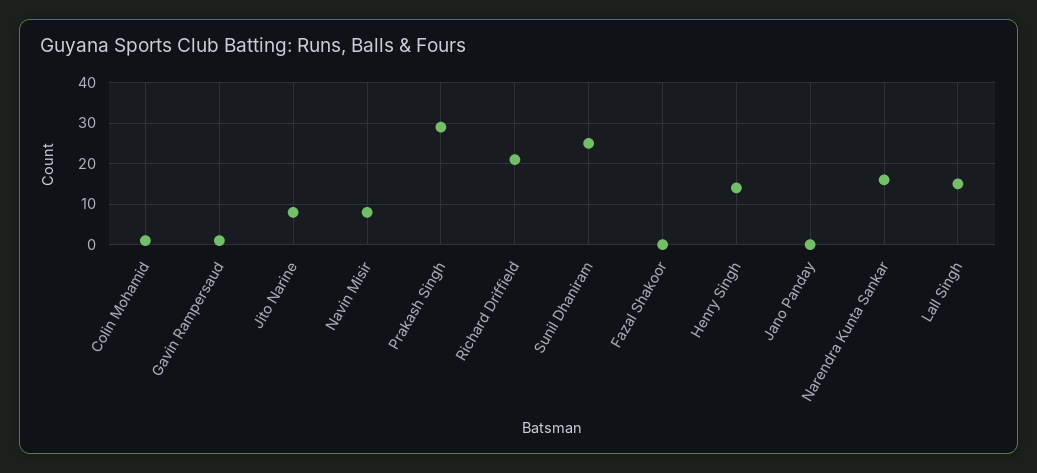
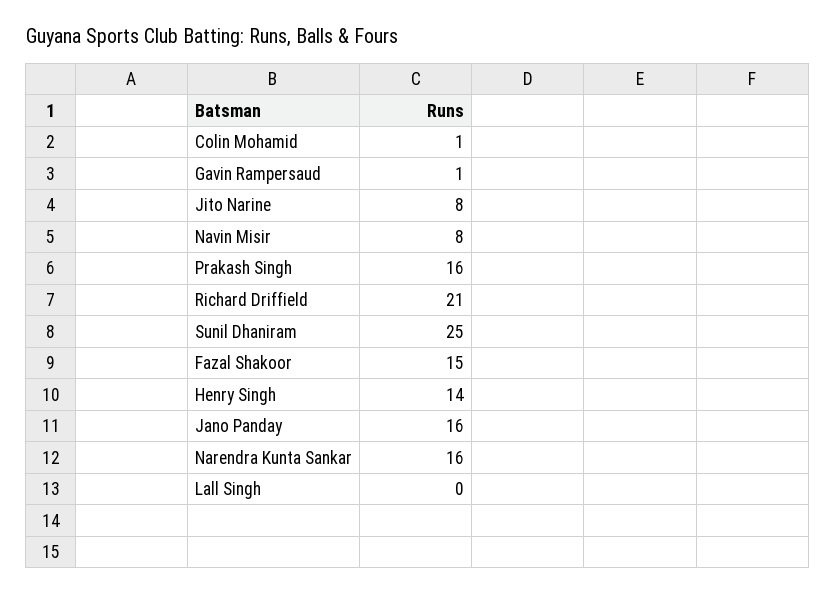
Prakash Singh: 30 -> 16
Fazal Shakoor: 0 -> 15
Jano Panday: 0 -> 16
Lall Singh: 15 -> 0

